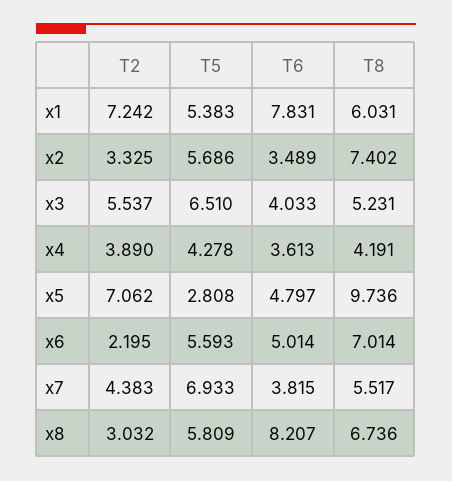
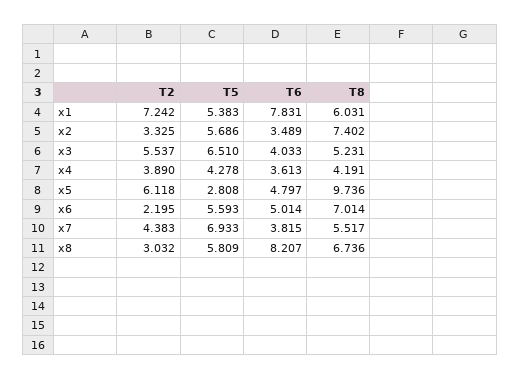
T2, x5: 7.062 -> 6.118

